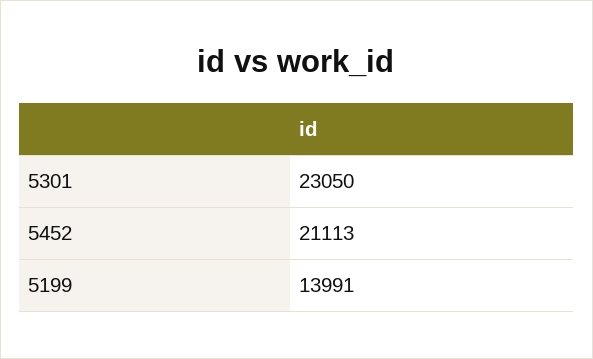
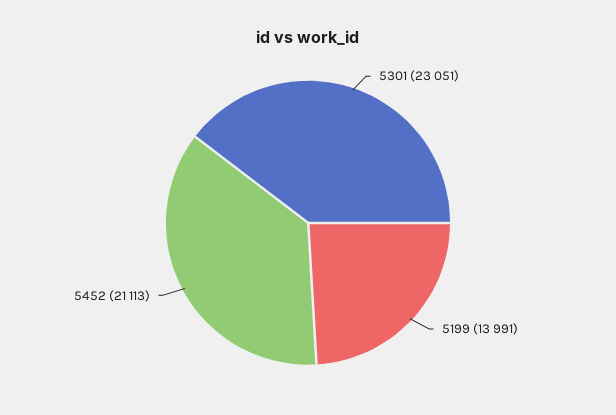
5301: 23050 -> 23051

